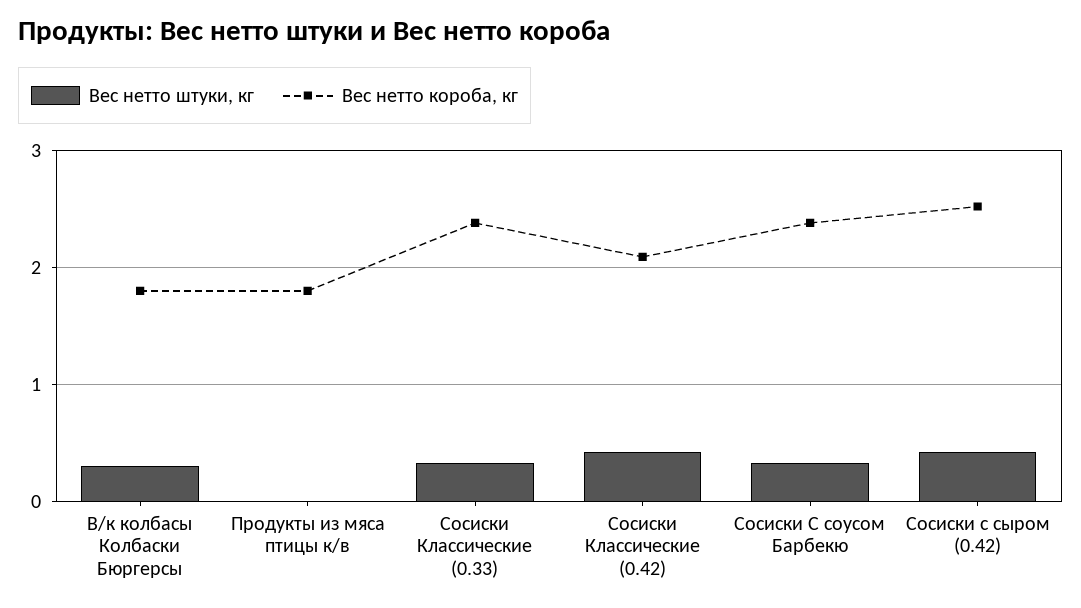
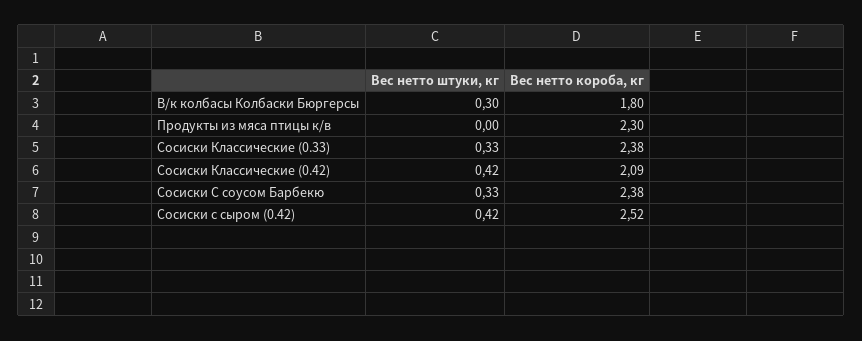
Вес нетто короба, кг, Продукты из мяса птицы к/в: 1.8 -> 2.3

